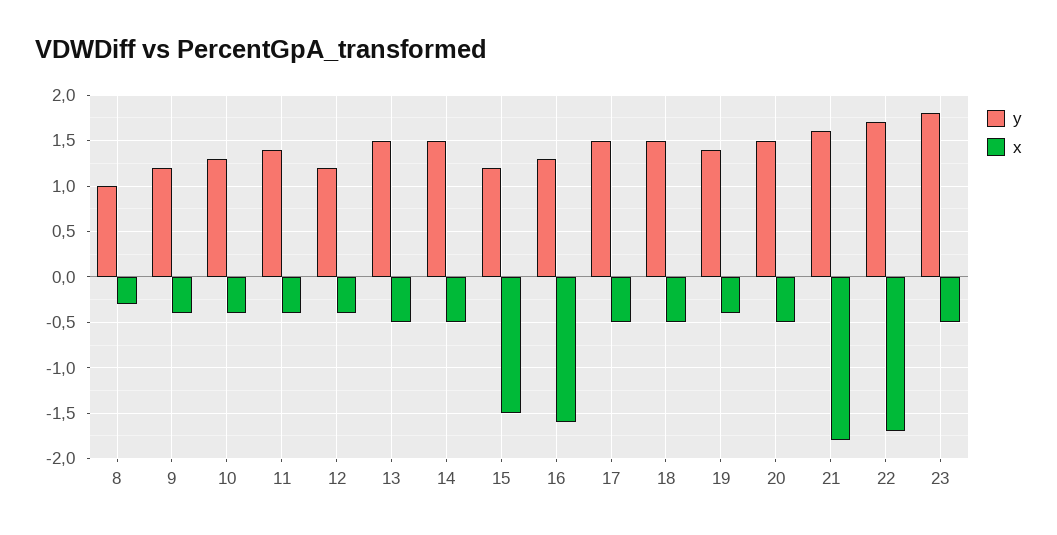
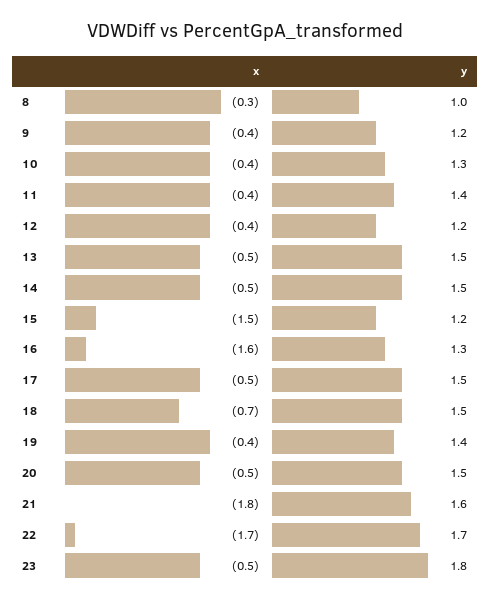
x, 18: -0.5 -> -0.7

